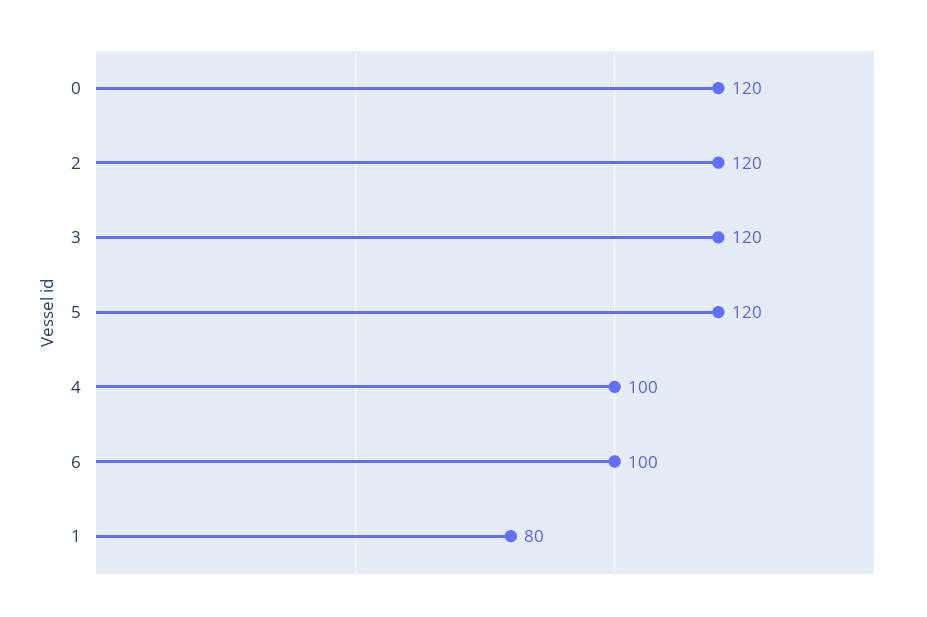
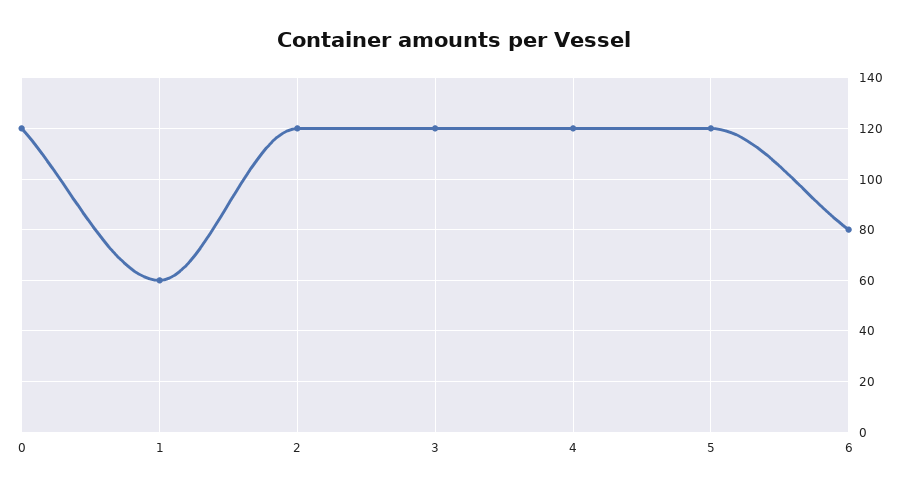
4: 100 -> 120
6: 100 -> 80
1: 80 -> 60

